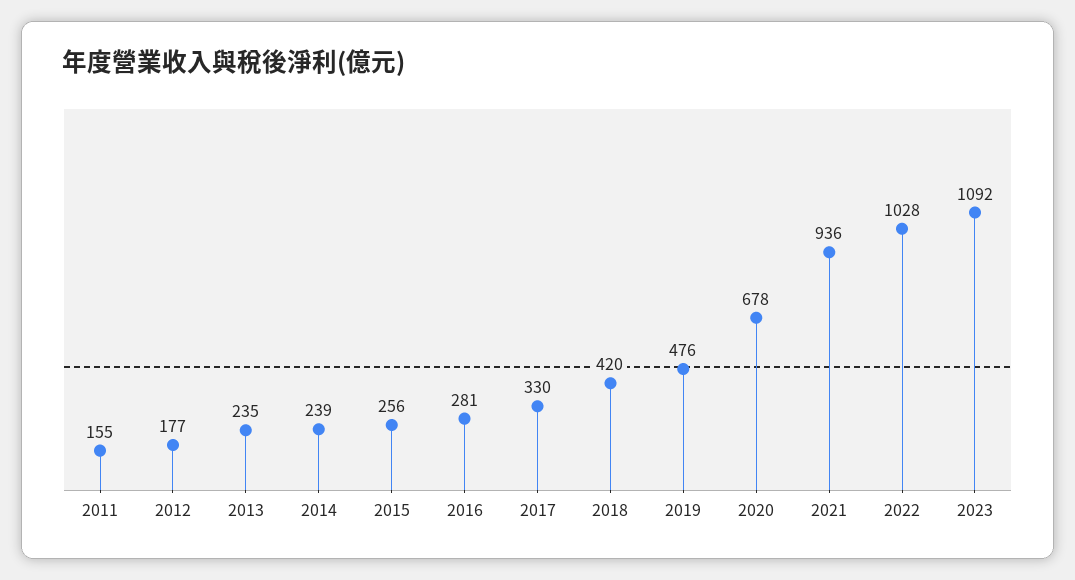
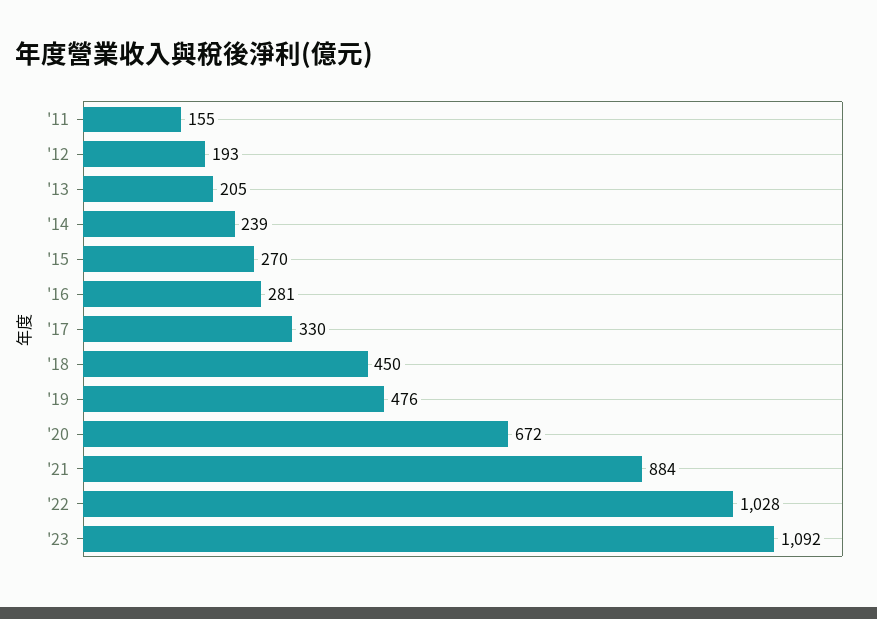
2012: 177 -> 193
2013: 235 -> 205
2015: 256 -> 270
2018: 420 -> 450
2020: 678 -> 672
2021: 936 -> 884

